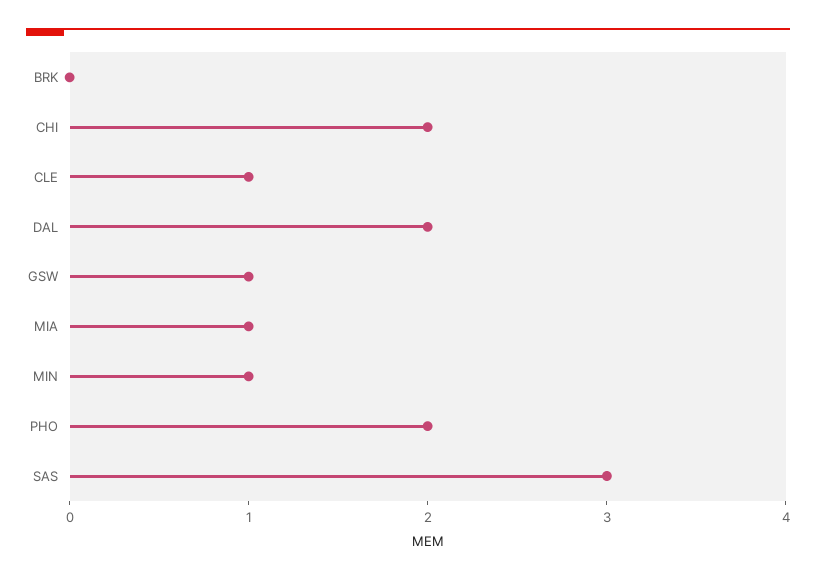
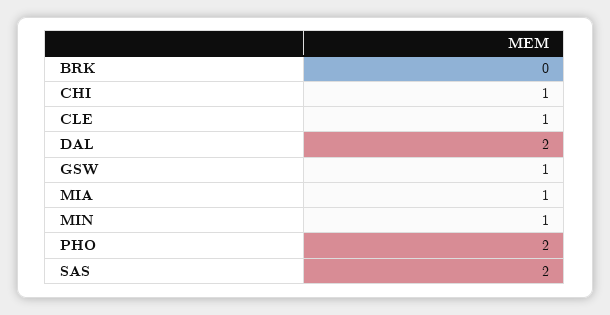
CHI: 2 -> 1
SAS: 3 -> 2

